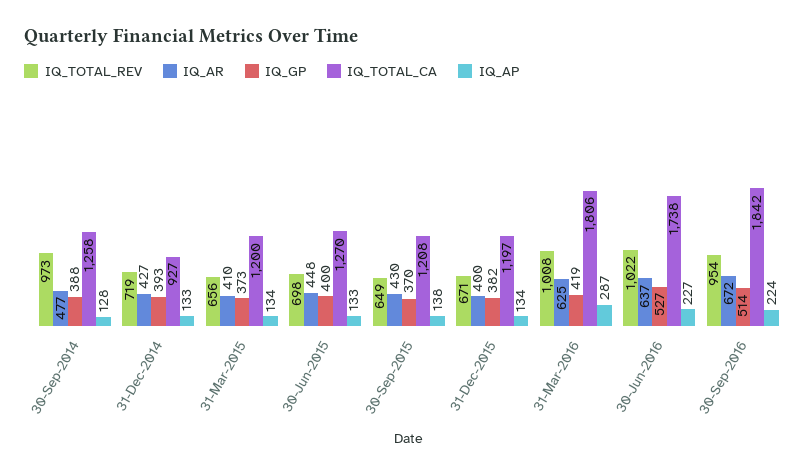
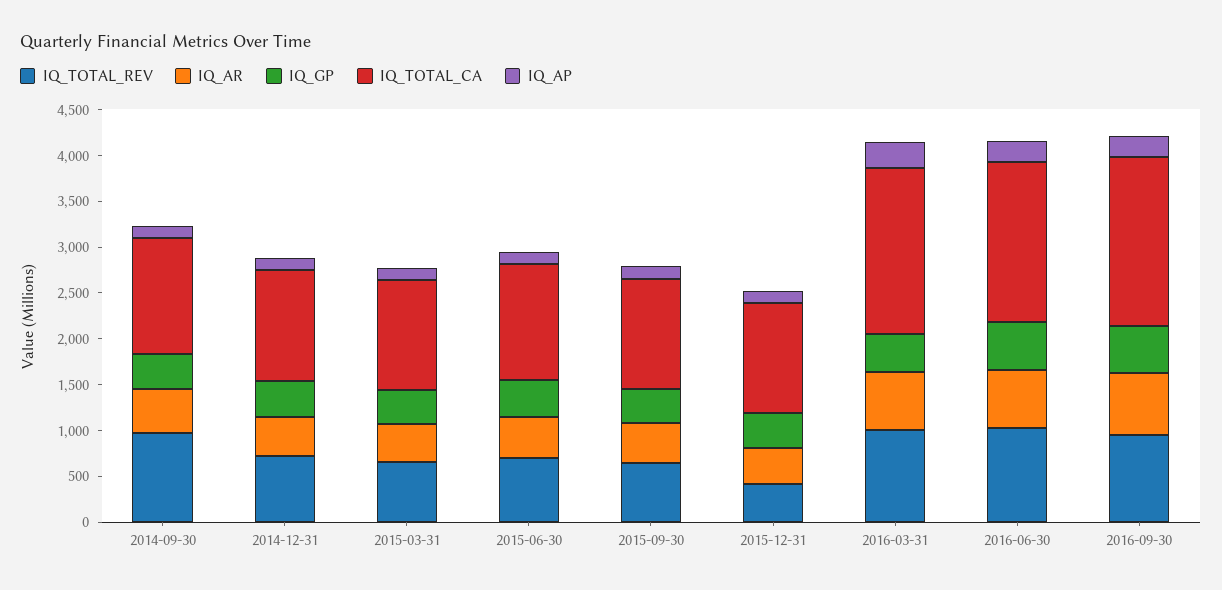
IQ_TOTAL_CA, 31-Dec-2014: 927 -> 1200
IQ_TOTAL_REV, 31-Dec-2015: 671 -> 400

